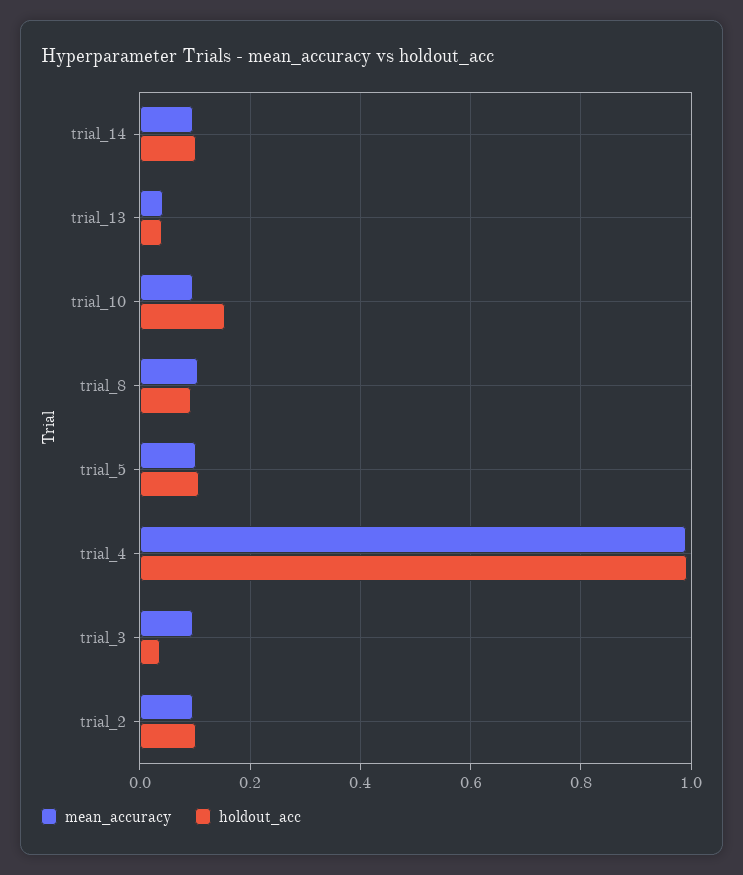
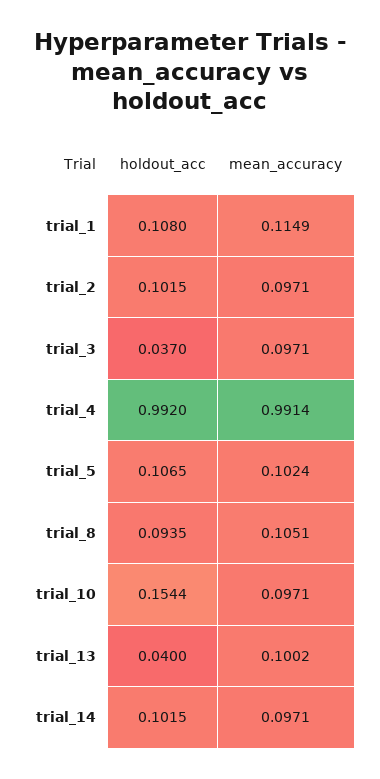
mean_accuracy, trial_13: 0.04 -> 0.1002
holdout_acc, trial_1: none -> 0.108
mean_accuracy, trial_1: none -> 0.1149

